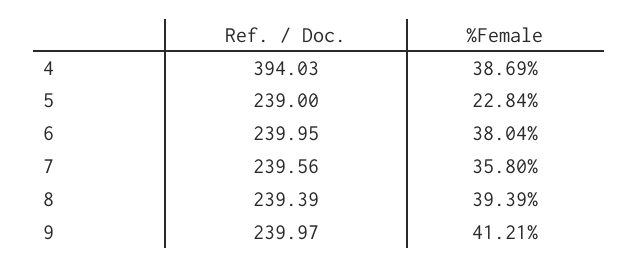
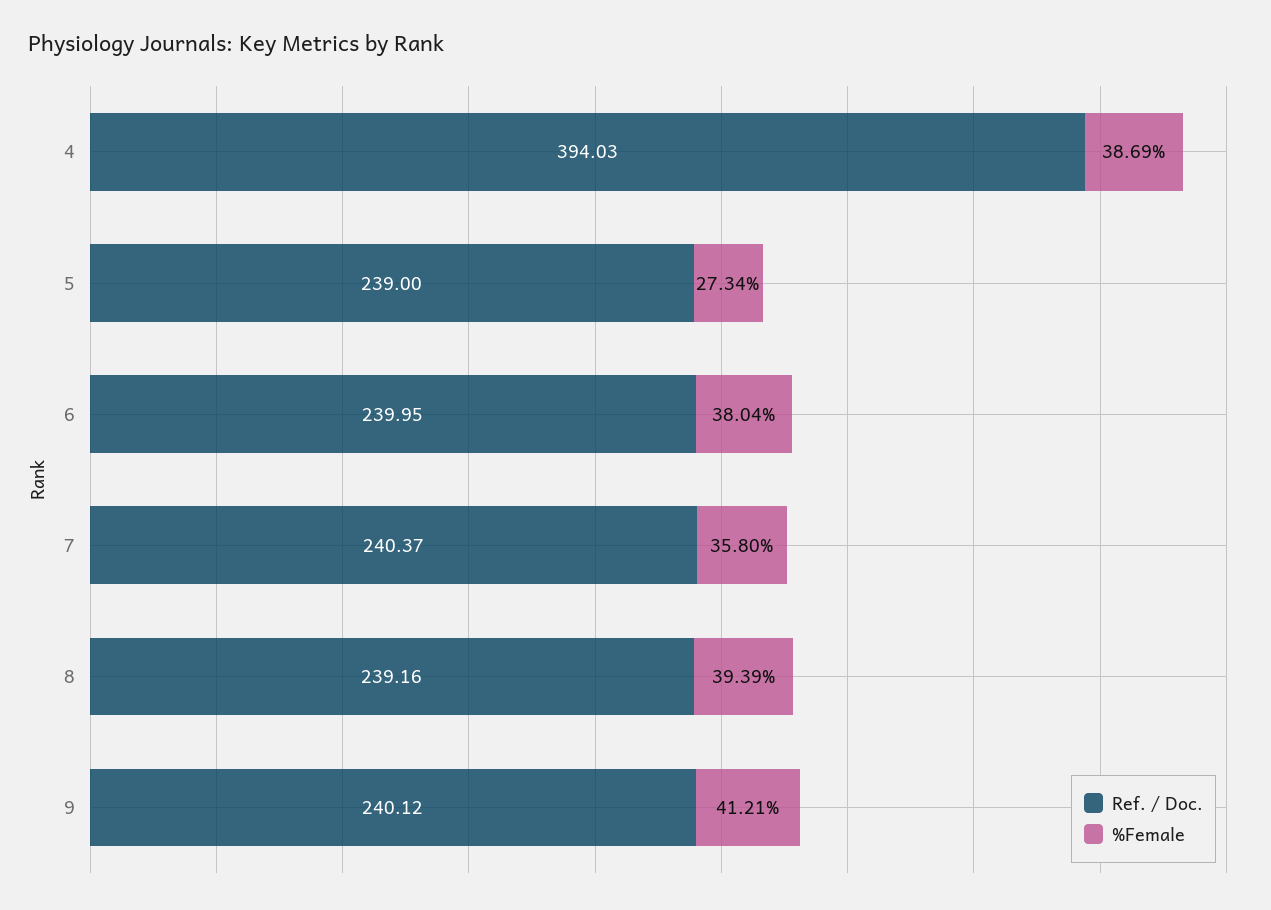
%Female, 5: 22.84 -> 27.34
Ref. / Doc., 7: 239.56 -> 240.37
Ref. / Doc., 8: 239.39 -> 239.16
Ref. / Doc., 9: 239.97 -> 240.12

